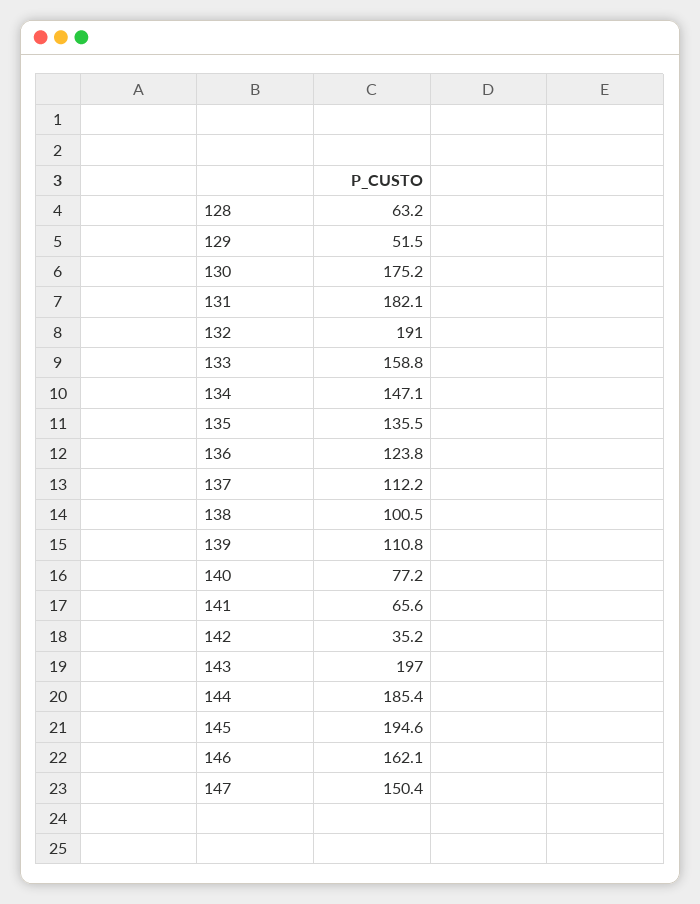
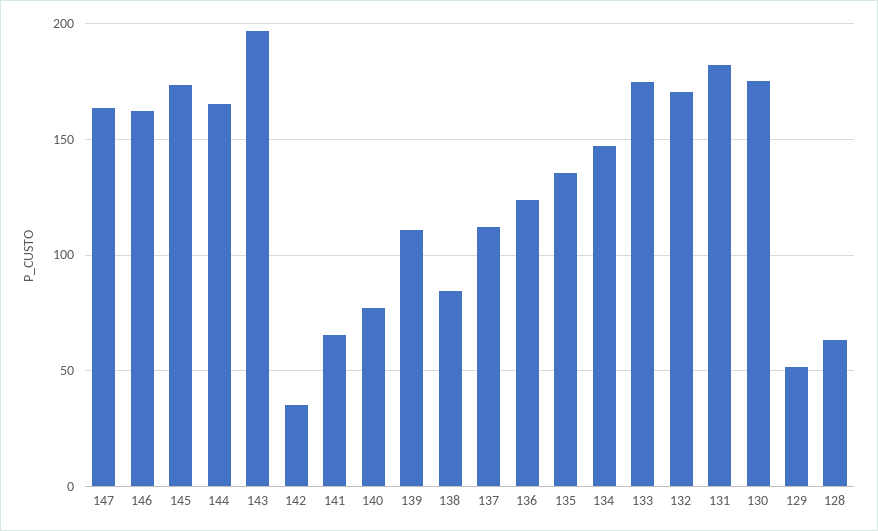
132: 191 -> 170
133: 158.8 -> 175
138: 100.5 -> 85
144: 185.4 -> 165
145: 194.6 -> 175
147: 150.4 -> 165

